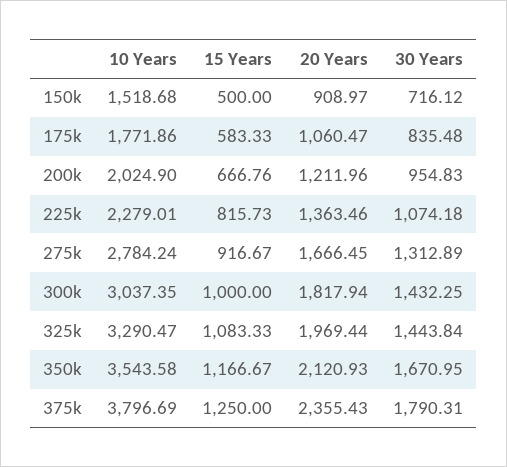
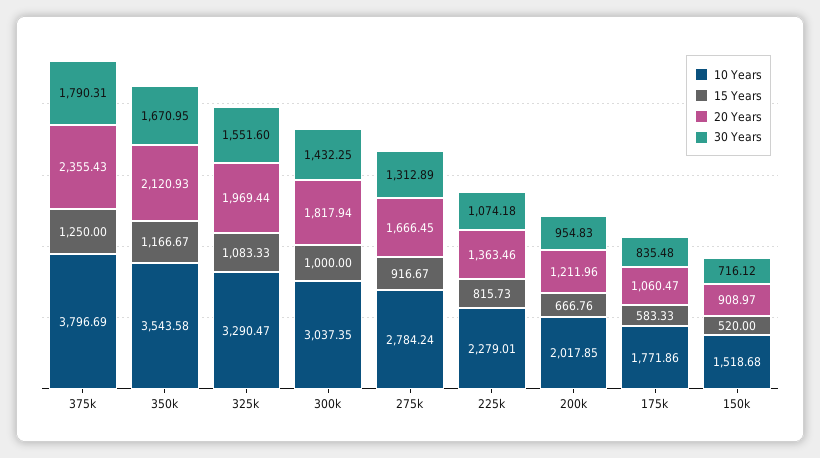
15 Years, 150k: 500 -> 520
10 Years, 200k: 2024.9 -> 2017.85
30 Years, 325k: 1443.84 -> 1551.6

